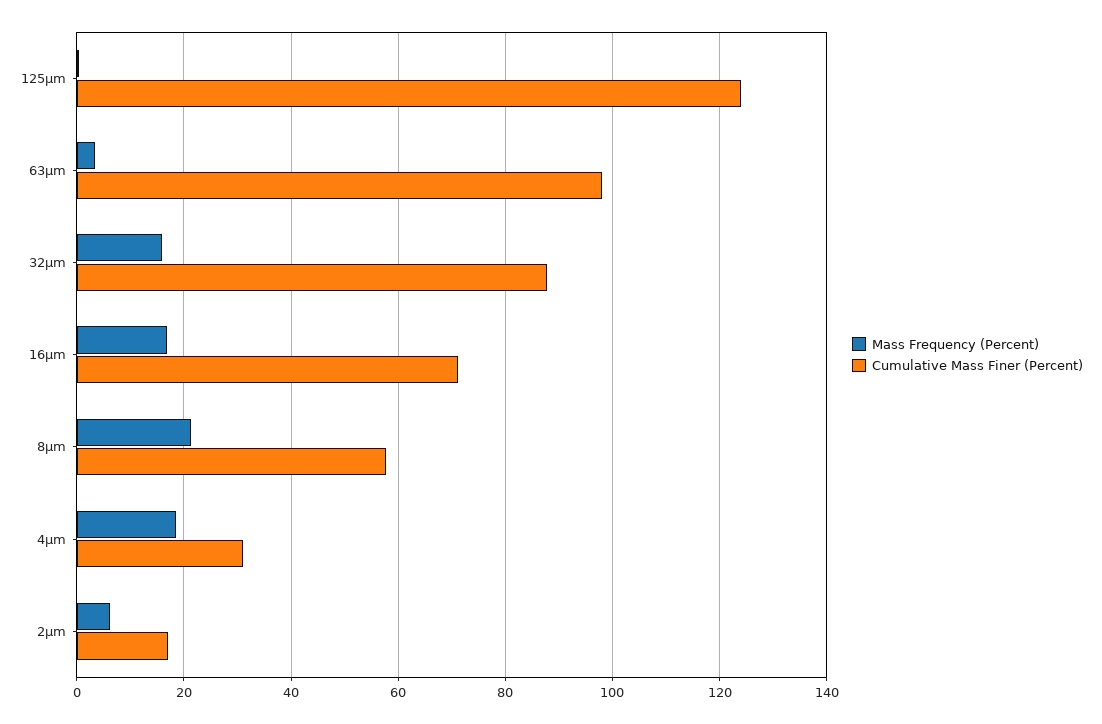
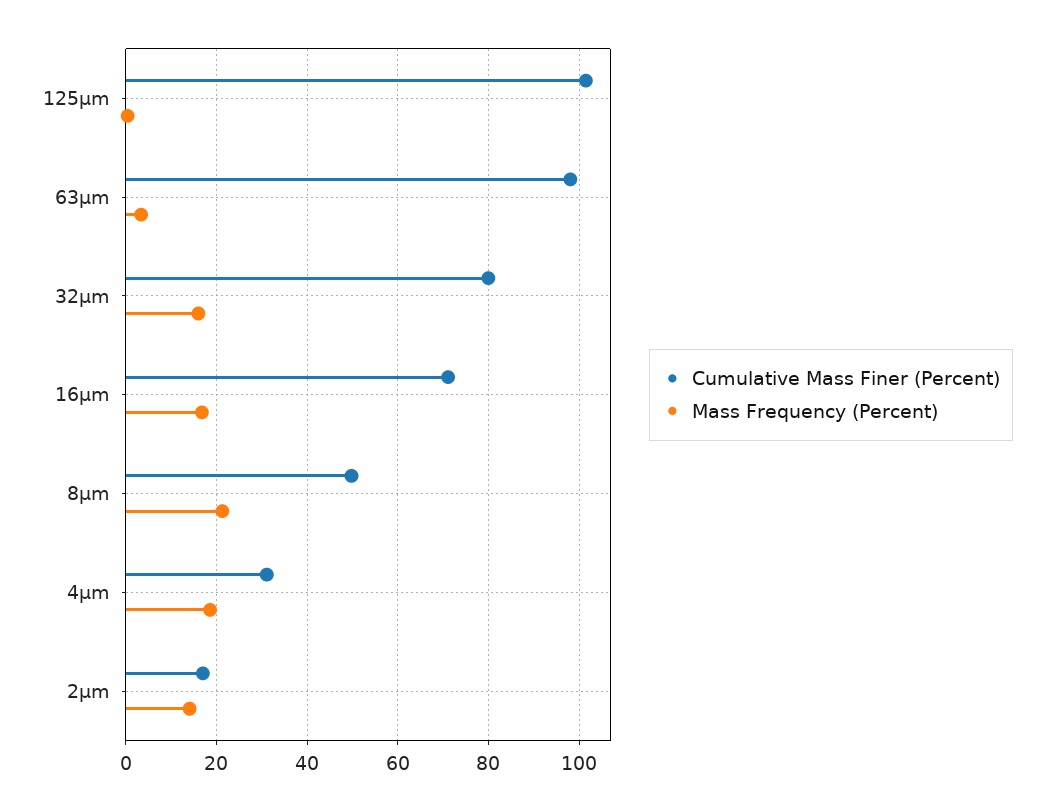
Cumulative Mass Finer (Percent), 125µm: 124 -> 102
Cumulative Mass Finer (Percent), 32µm: 88 -> 80
Cumulative Mass Finer (Percent), 8µm: 58 -> 50
Mass Frequency (Percent), 2µm: 6 -> 14

